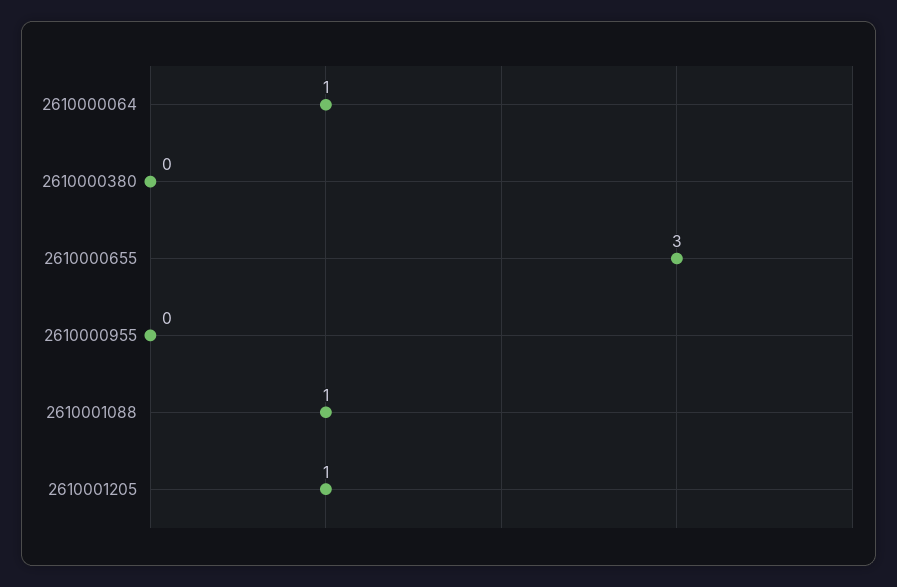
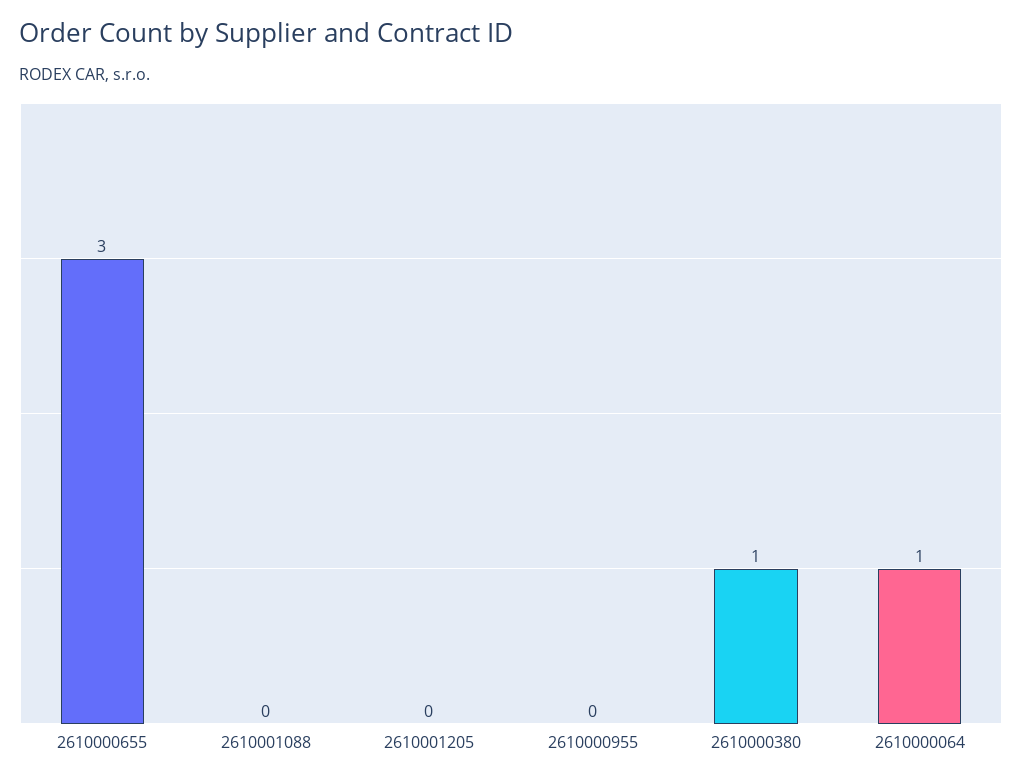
2610000380: 0 -> 1
2610001088: 1 -> 0
2610001205: 1 -> 0

